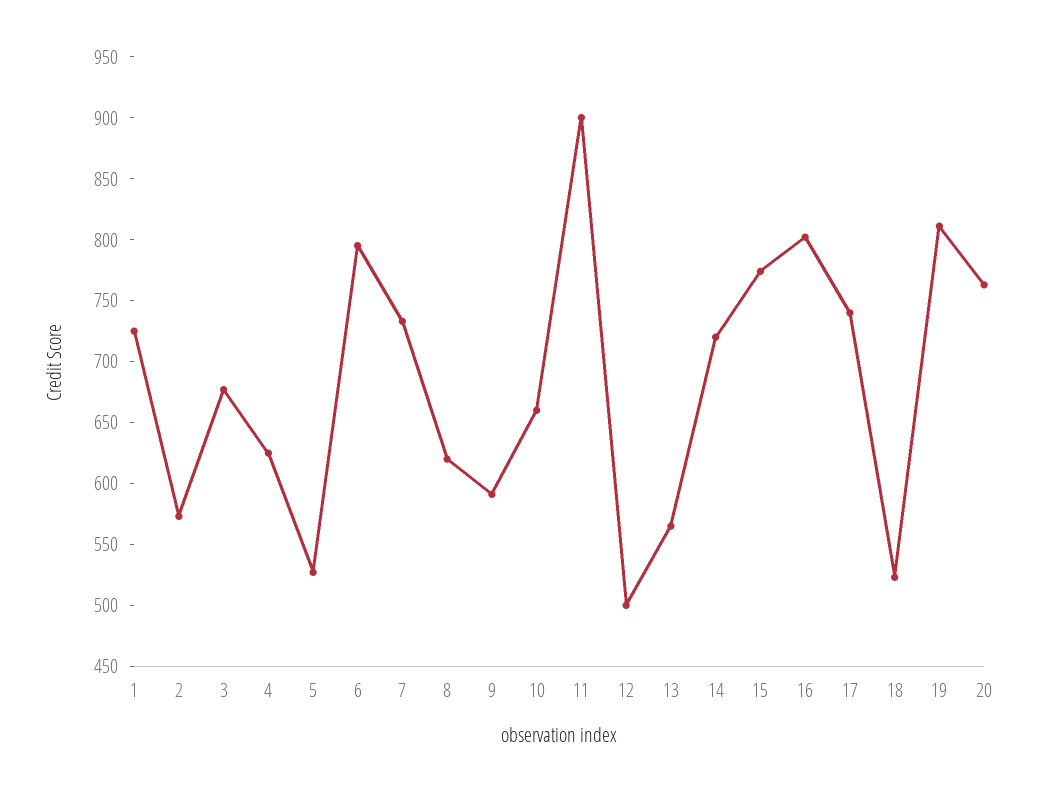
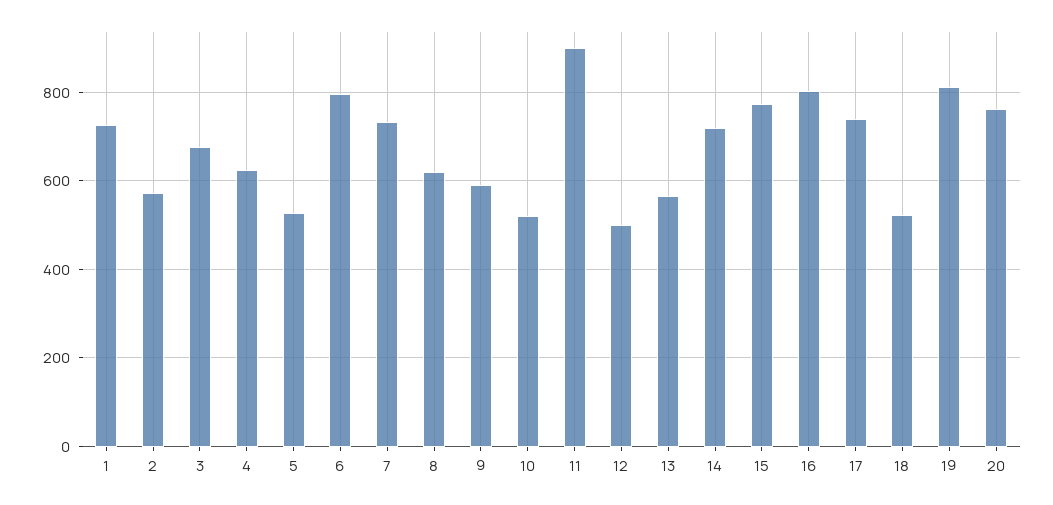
10: 660 -> 520

